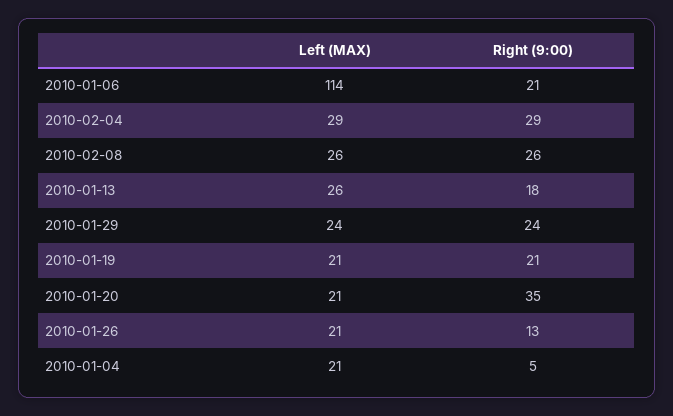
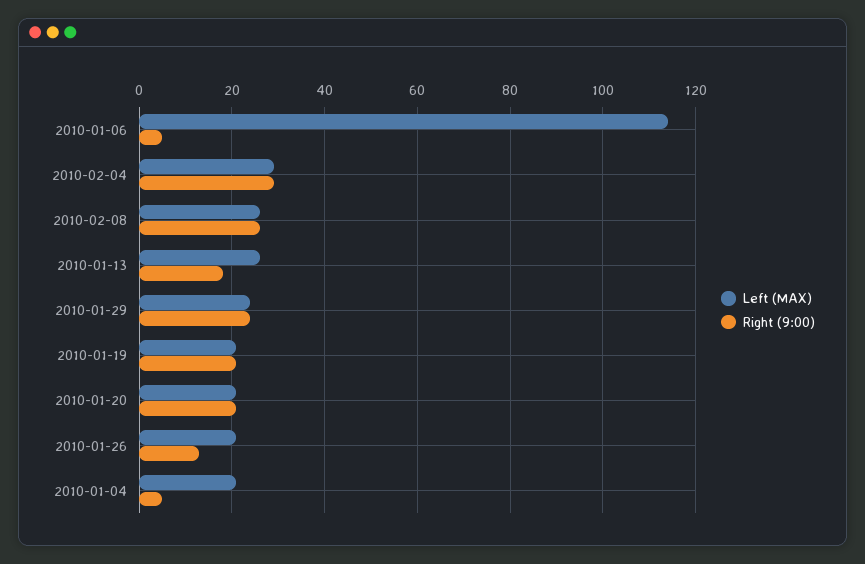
Right (9:00), 2010-01-06: 21 -> 5
Right (9:00), 2010-01-20: 35 -> 20

